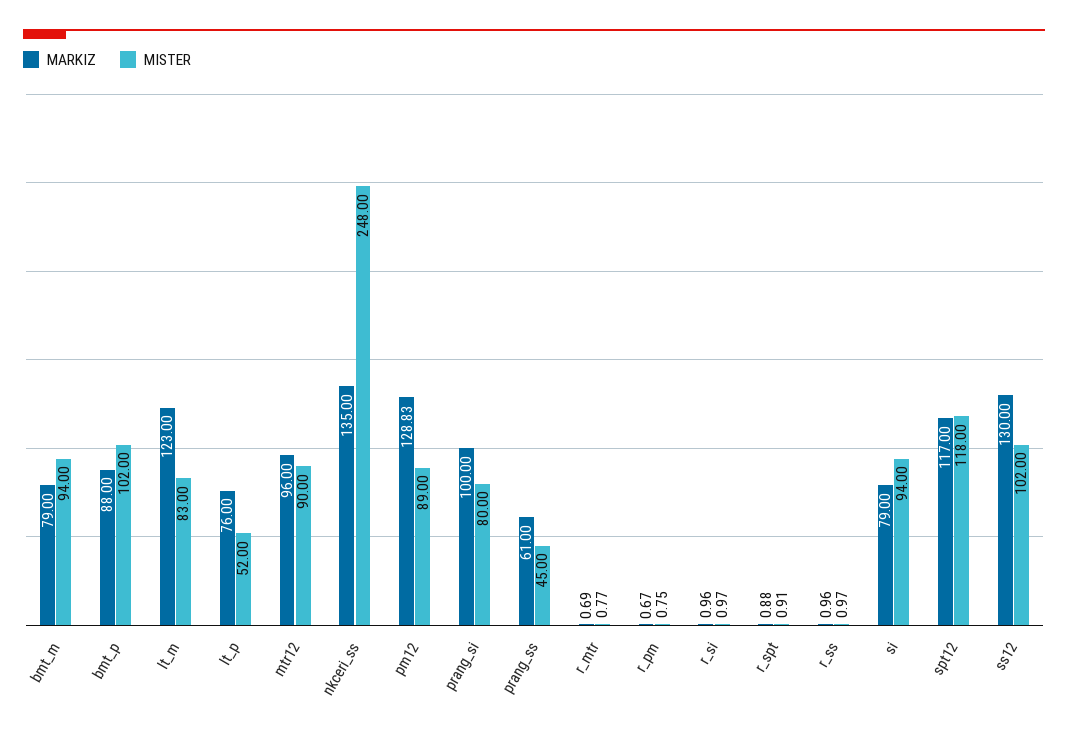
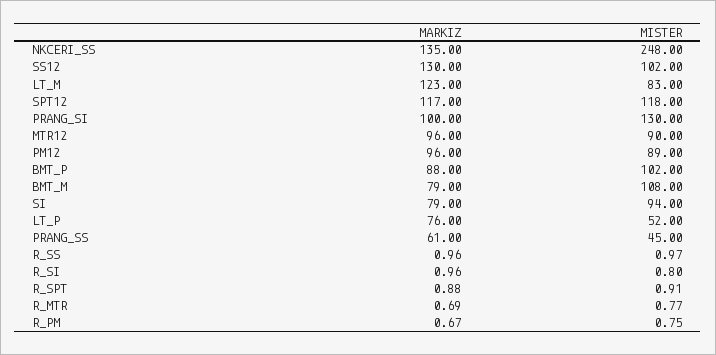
MISTER, bmt_m: 94 -> 108
MARKIZ, pm12: 128.83 -> 96
MISTER, prang_si: 80 -> 130
MISTER, r_si: 0.97 -> 0.8

